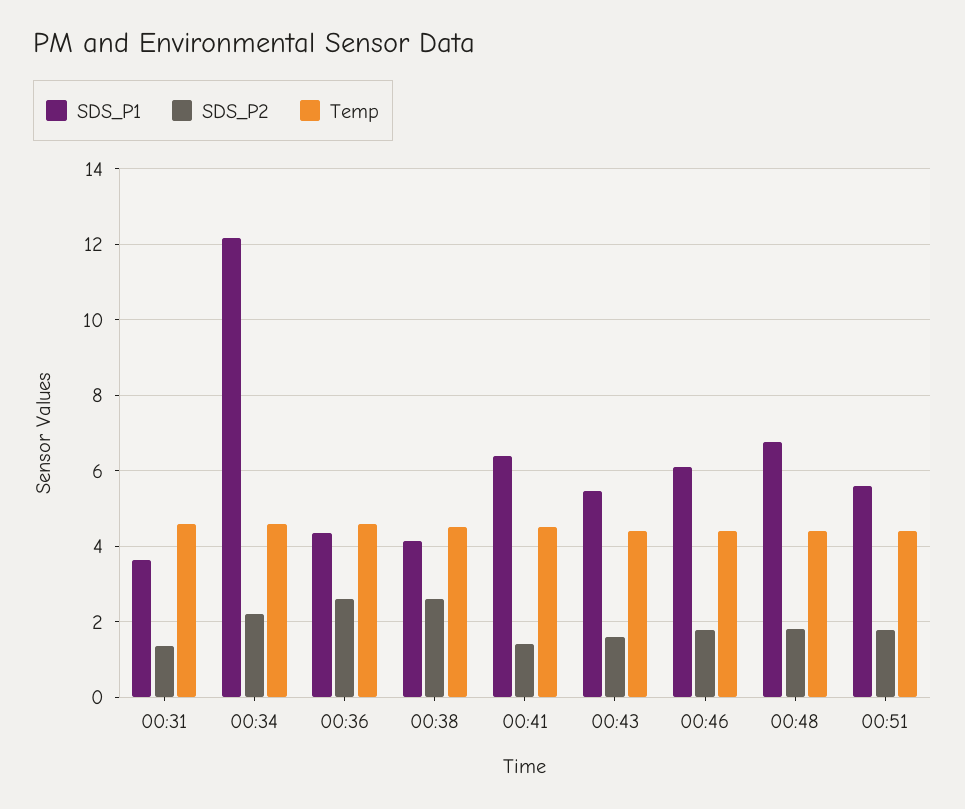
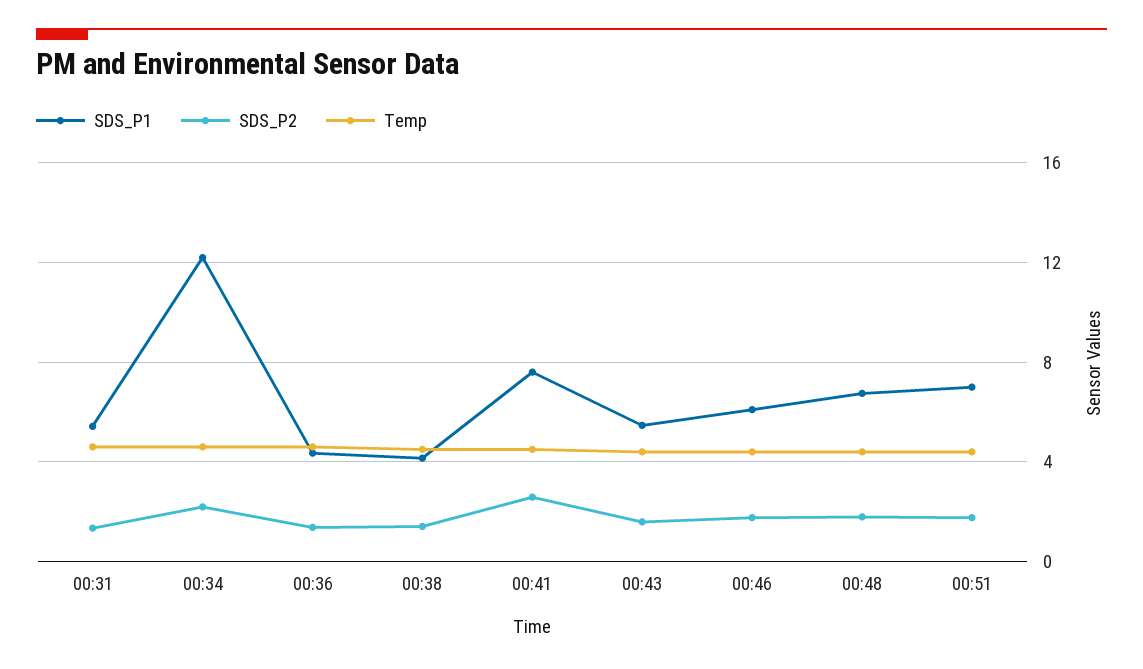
SDS_P1, 00:31: 3.6 -> 5.5
SDS_P2, 00:36: 2.6 -> 1.5
SDS_P2, 00:38: 2.6 -> 1.5
SDS_P1, 00:41: 6.4 -> 7.5
SDS_P2, 00:41: 1.4 -> 2.5
SDS_P1, 00:51: 5.6 -> 7

